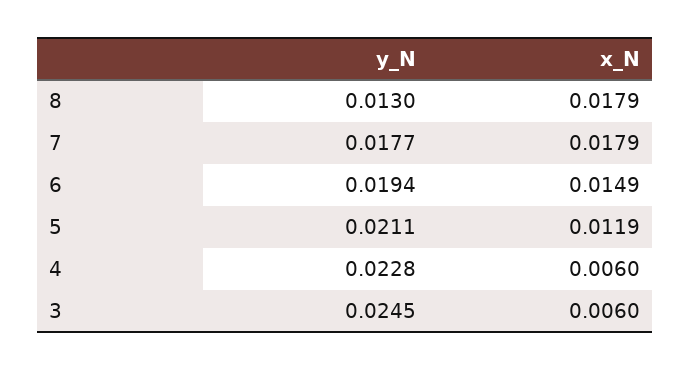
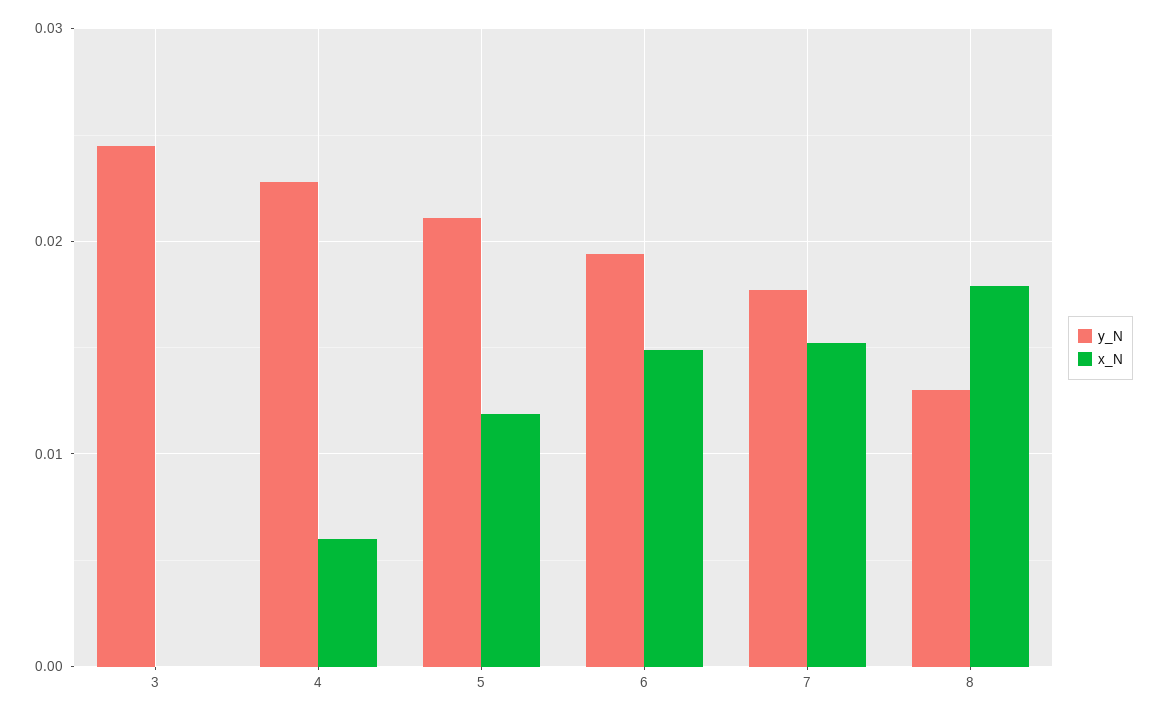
x_N, 7: 0.0179 -> 0.015
x_N, 3: 0.006 -> 0

